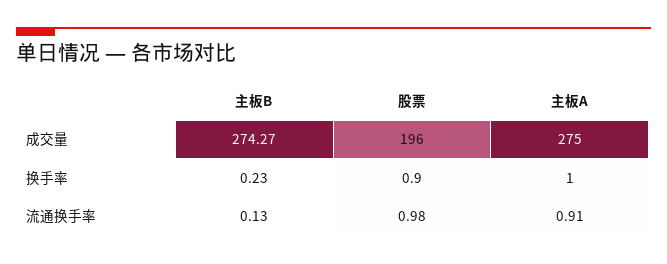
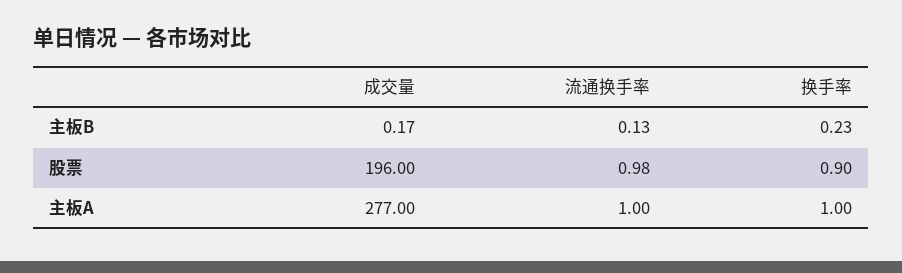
主板B, 成交量: 274.27 -> 0.17
主板A, 成交量: 275 -> 277
主板A, 流通换手率: 0.91 -> 1

